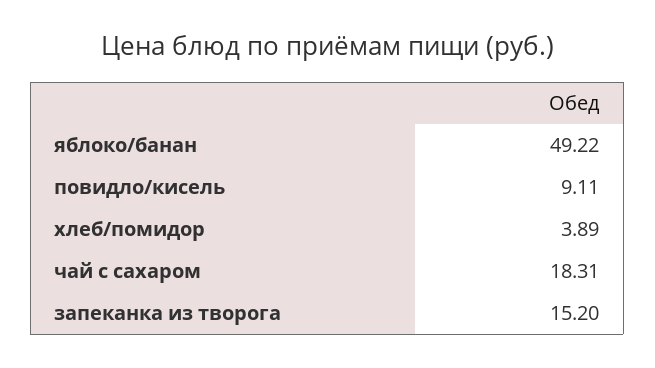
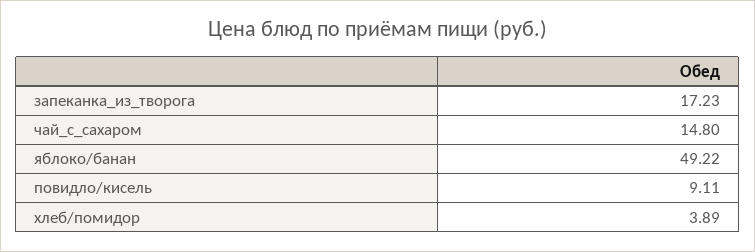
чай с сахаром: 18.31 -> 14.8
запеканка из творога: 15.2 -> 17.23

